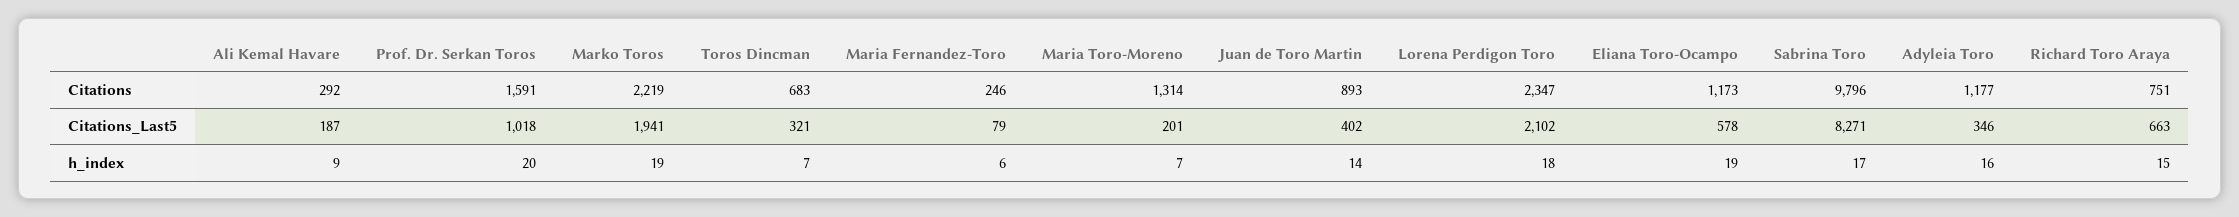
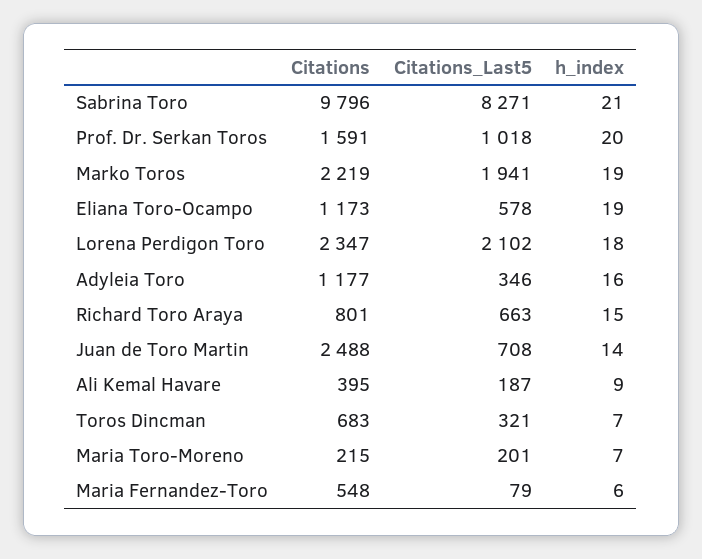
Ali Kemal Havare, Citations: 292 -> 395
Maria Fernandez-Toro, Citations: 246 -> 548
Maria Toro-Moreno, Citations: 1314 -> 215
Juan de Toro Martin, Citations: 893 -> 2488
Richard Toro Araya, Citations: 751 -> 801
Juan de Toro Martin, Citations_Last5: 402 -> 708
Sabrina Toro, h_index: 17 -> 21

